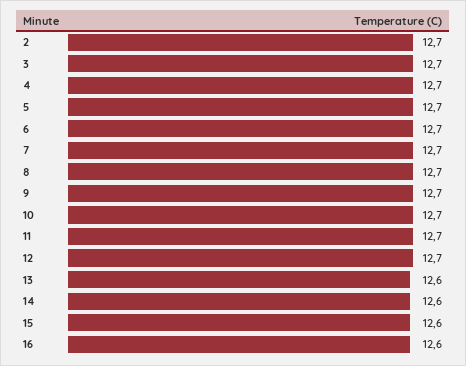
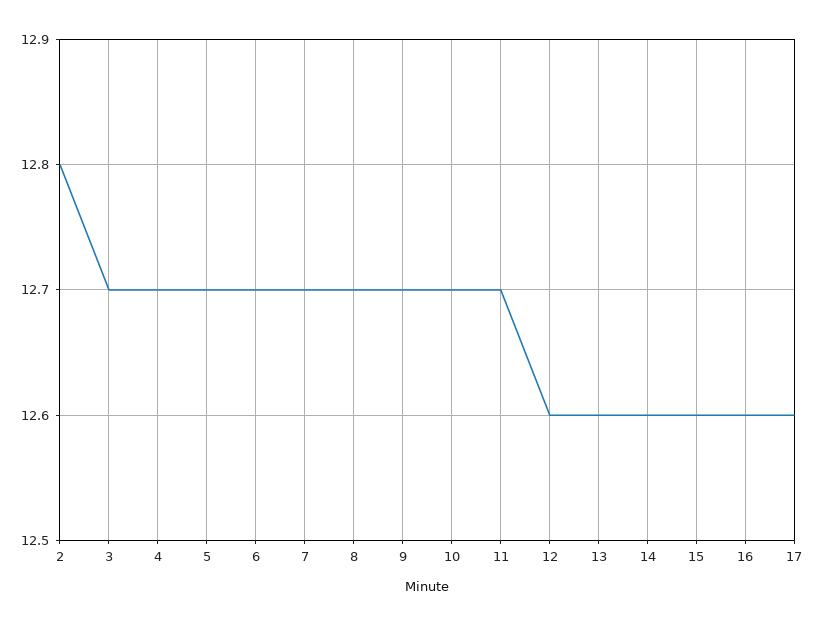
2: 12.7 -> 12.8
12: 12.7 -> 12.6
17: none -> 12.6

